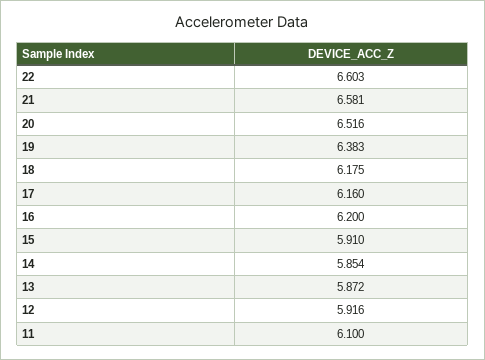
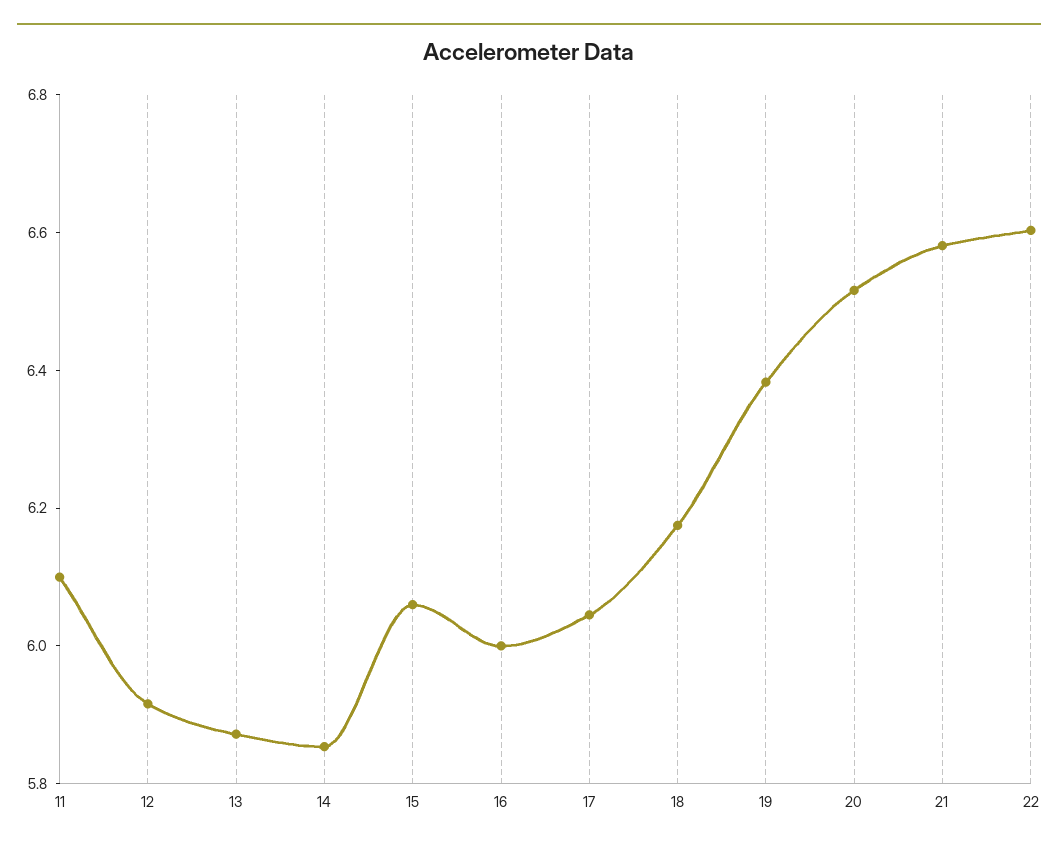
17: 6.16 -> 6.05
16: 6.2 -> 6
15: 5.91 -> 6.05

